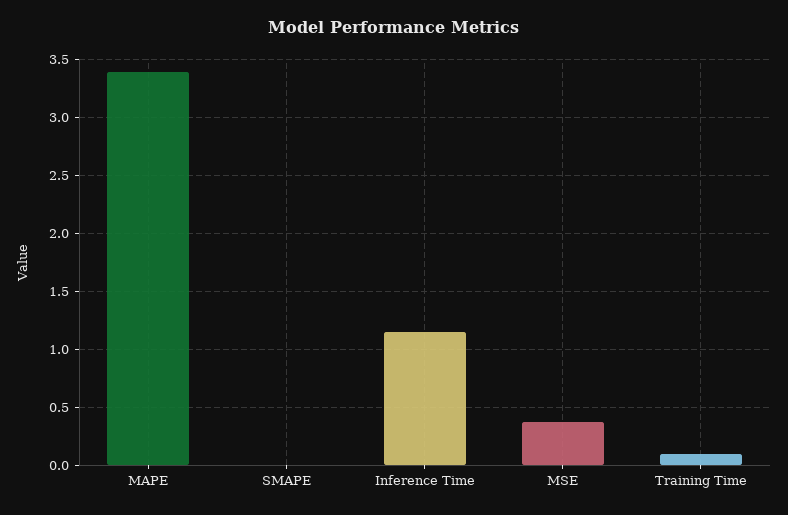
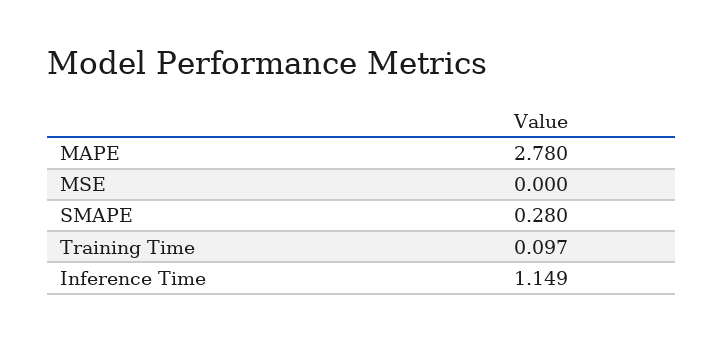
MAPE: 3.4 -> 2.78
SMAPE: 0 -> 0.28
MSE: 0.4 -> 0

